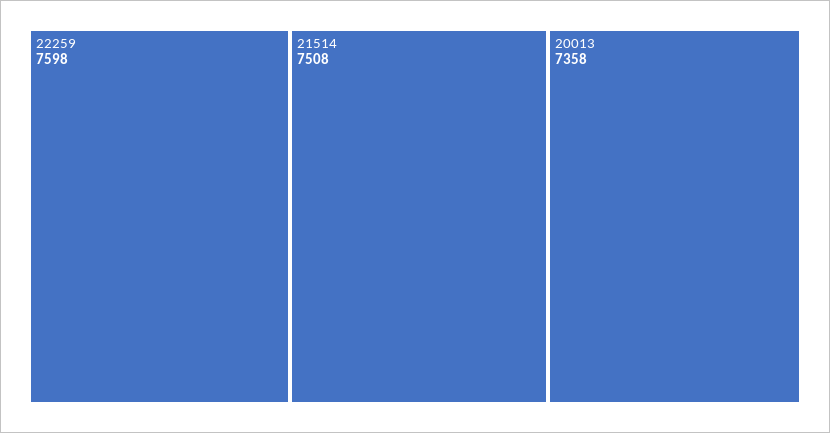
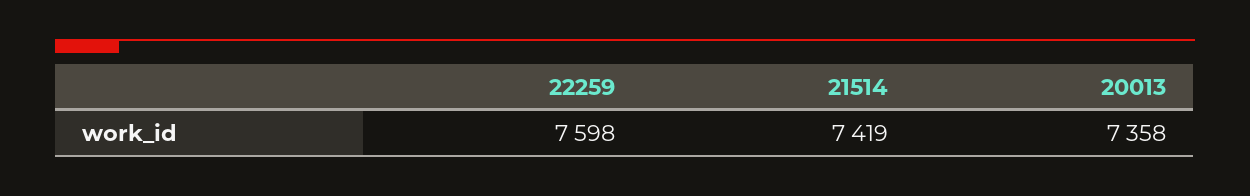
21514: 7508 -> 7419

